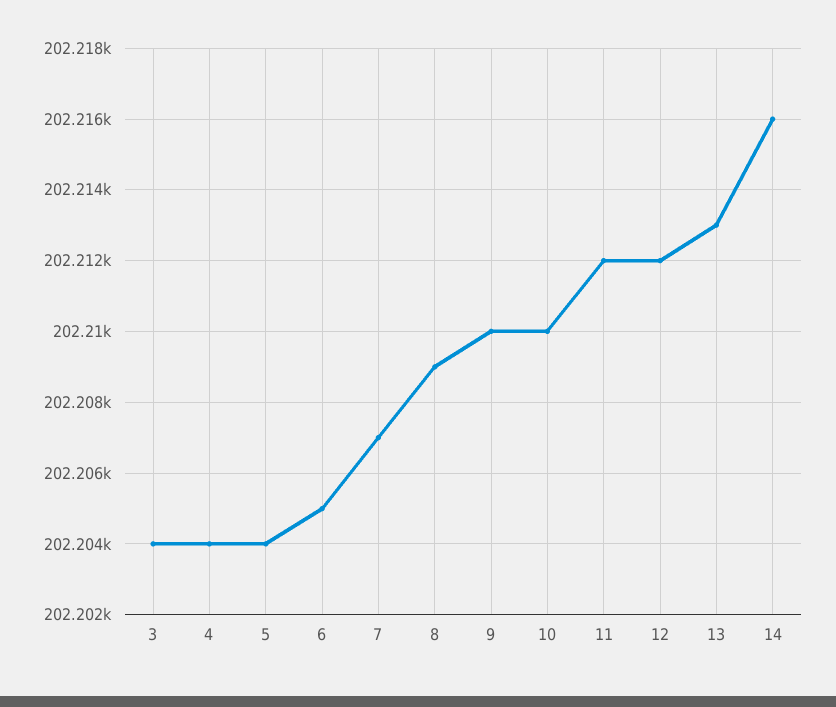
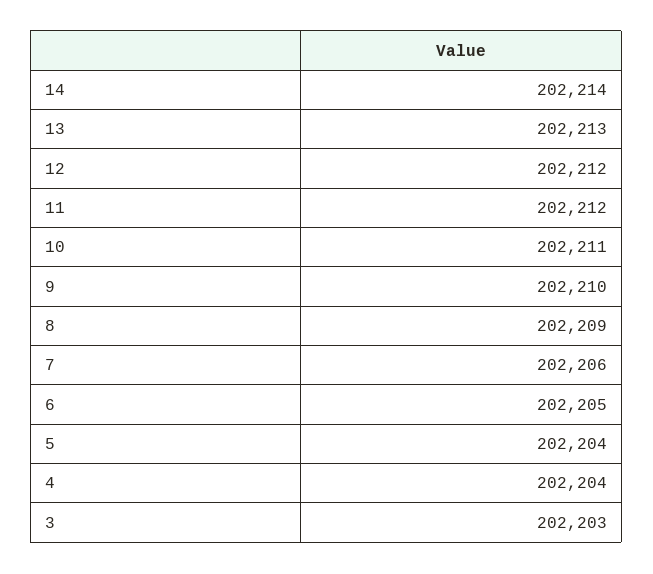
3: 202204 -> 202203
7: 202207 -> 202206
10: 202210 -> 202211
14: 202216 -> 202214

